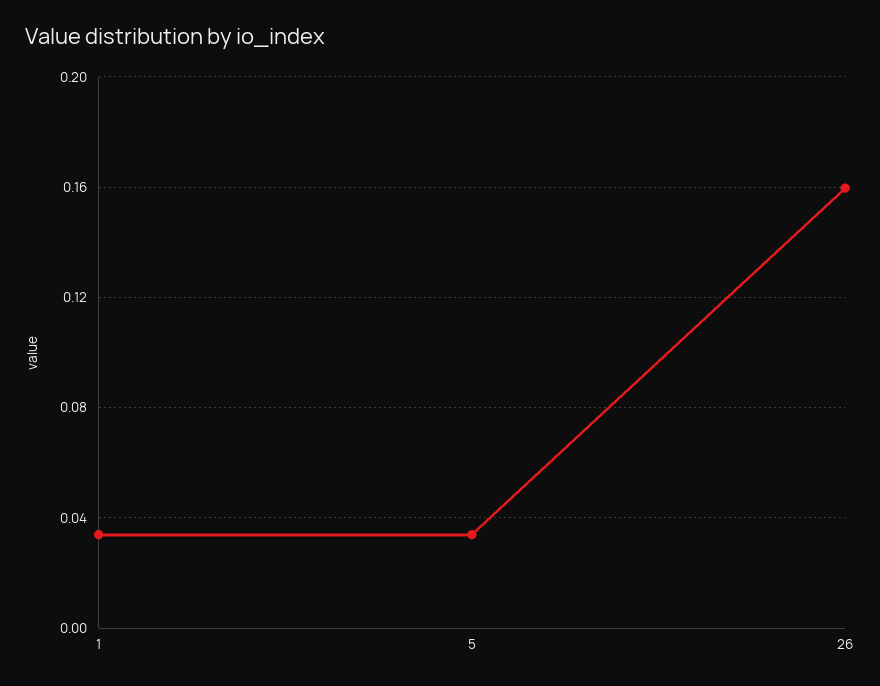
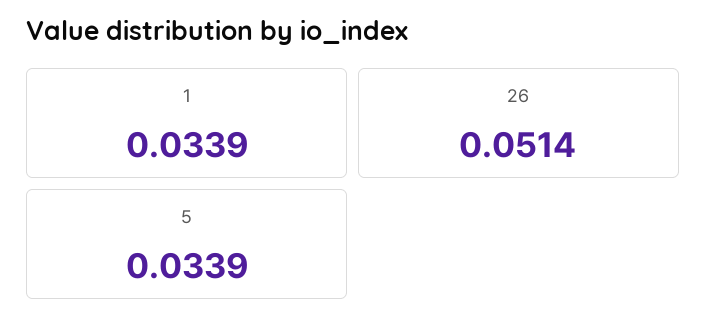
26: 0.16 -> 0.0514

